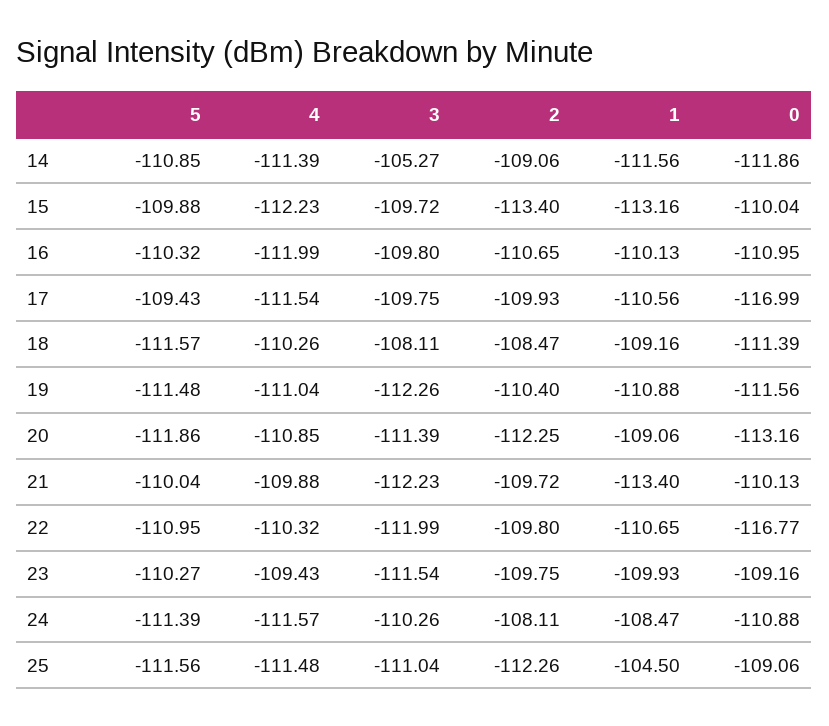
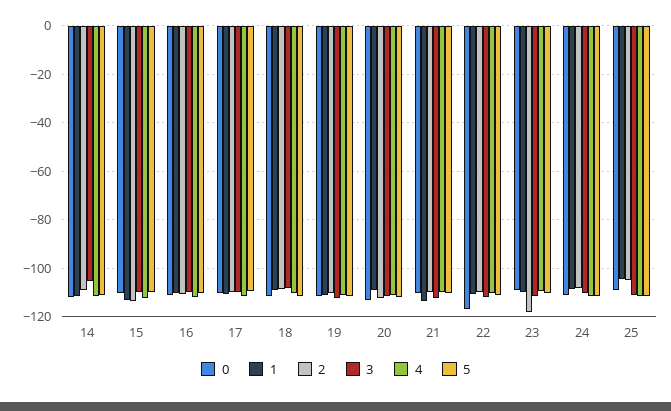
0, 17: -116.99 -> -110
2, 23: -109.75 -> -117.5
2, 25: -112.26 -> -105

